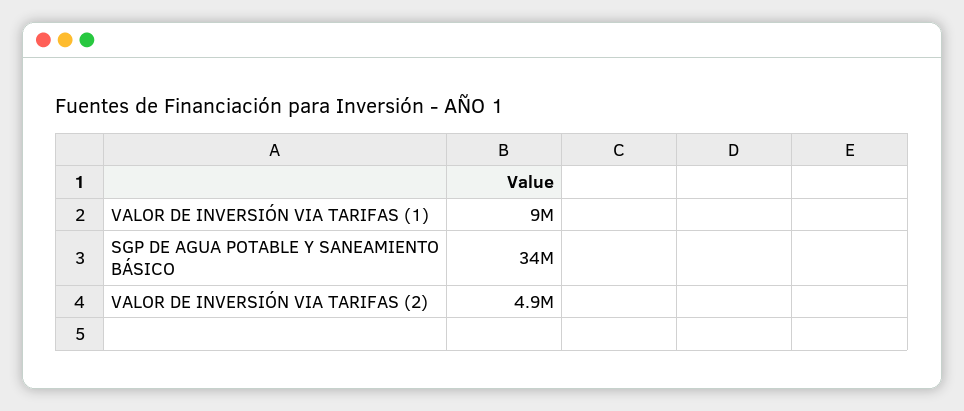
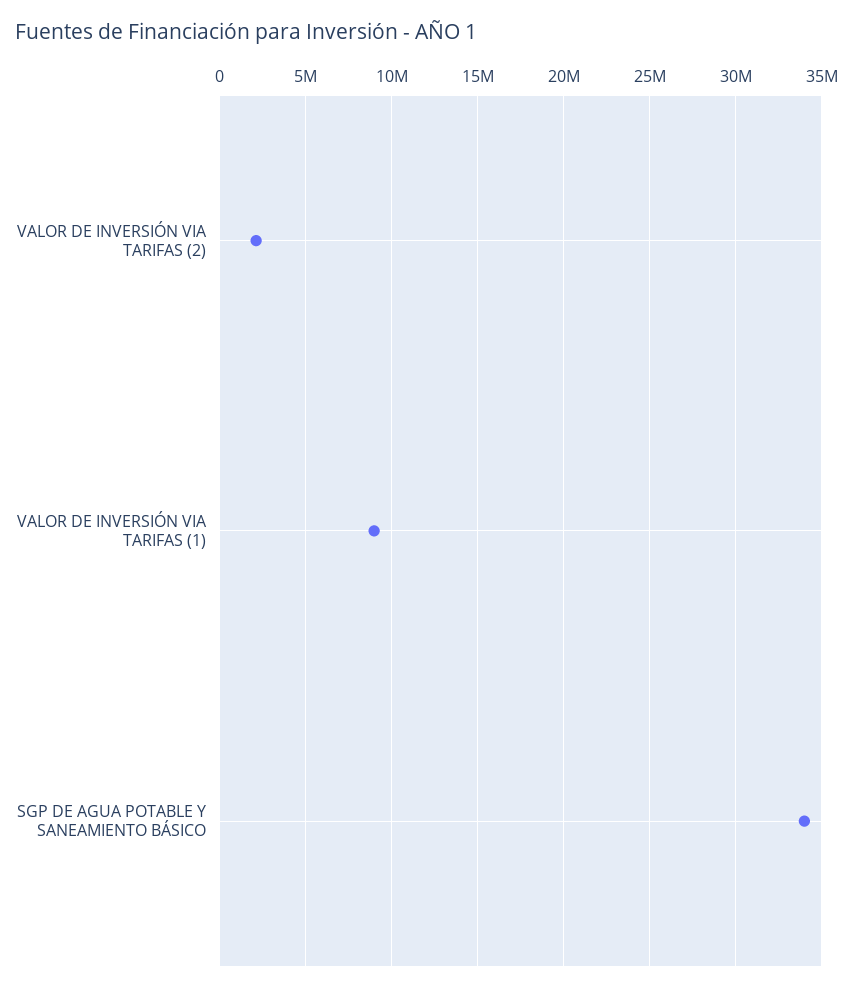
VALOR DE INVERSIÓN VIA TARIFAS (2): 4900000 -> 2000000

